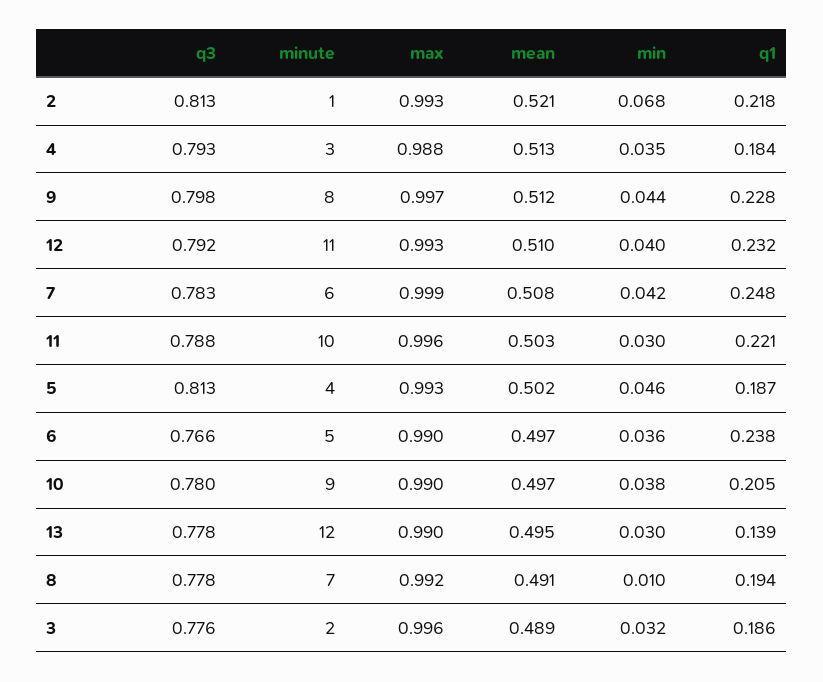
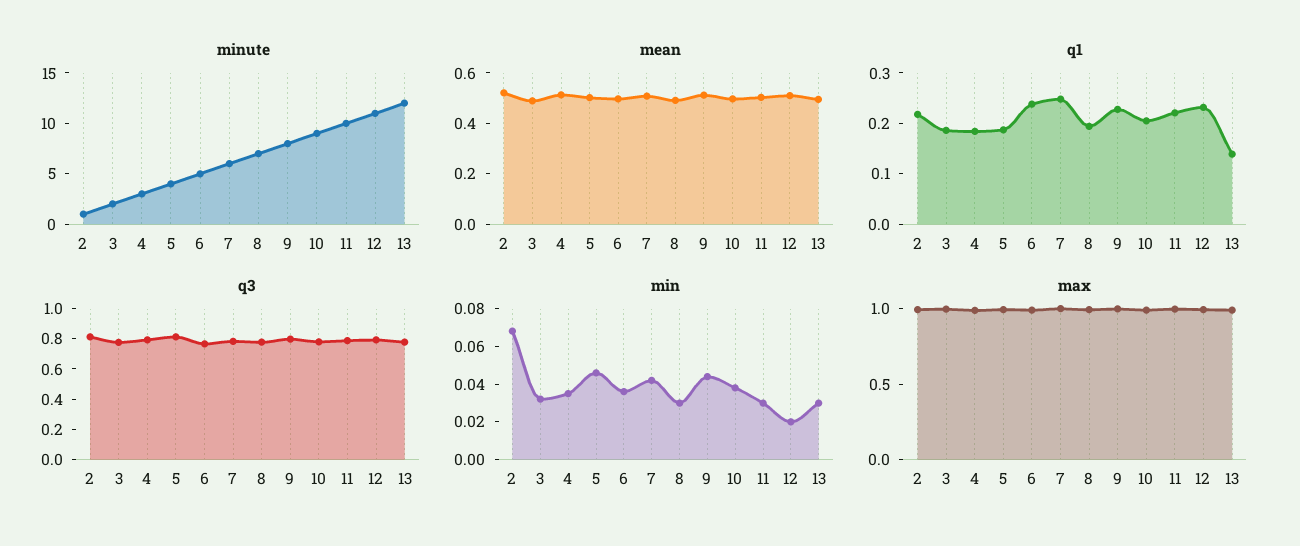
min, 12: 0.04 -> 0.02
min, 8: 0.01 -> 0.03

